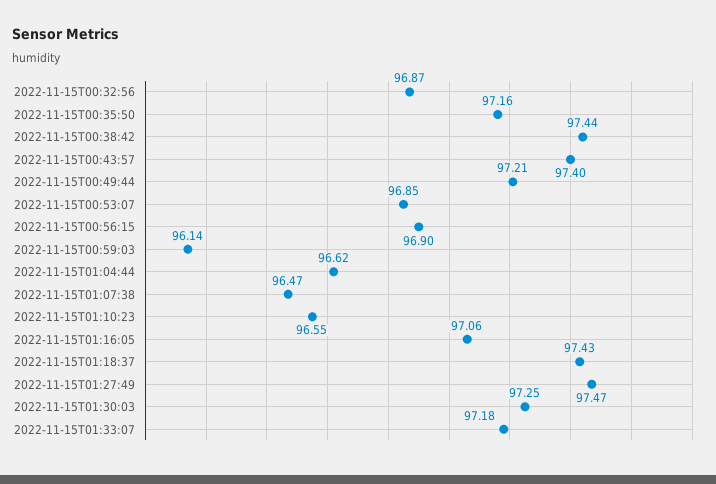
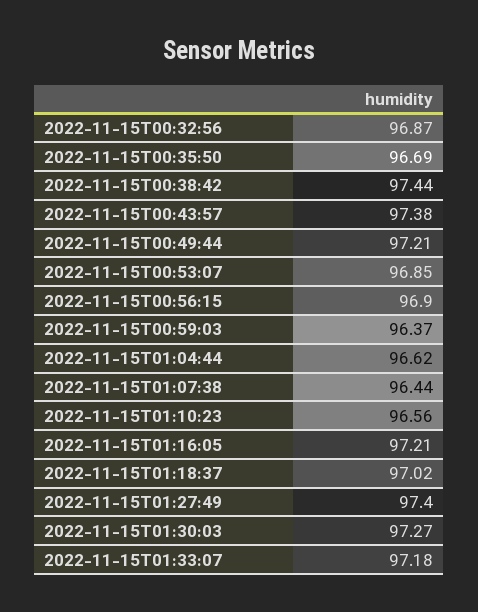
2022-11-15T00:35:50: 97.16 -> 96.69
2022-11-15T00:43:57: 97.4 -> 97.38
2022-11-15T00:59:03: 96.14 -> 96.37
2022-11-15T01:07:38: 96.47 -> 96.44
2022-11-15T01:10:23: 96.55 -> 96.56
2022-11-15T01:16:05: 97.06 -> 97.21
2022-11-15T01:18:37: 97.43 -> 97.02
2022-11-15T01:27:49: 97.47 -> 97.4
2022-11-15T01:30:03: 97.25 -> 97.27

